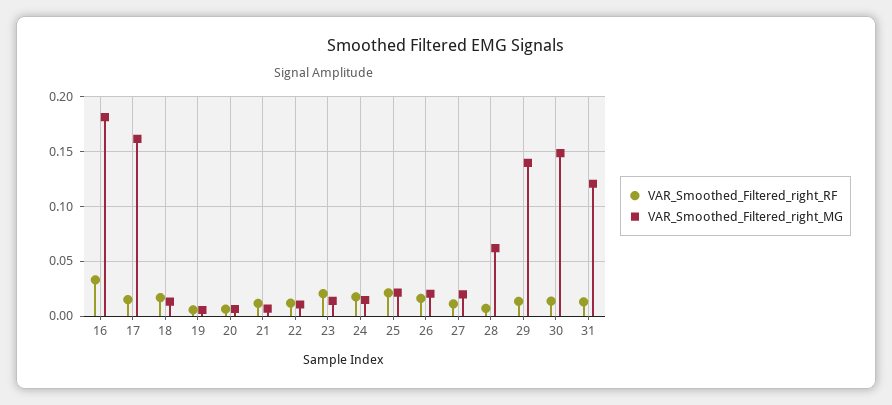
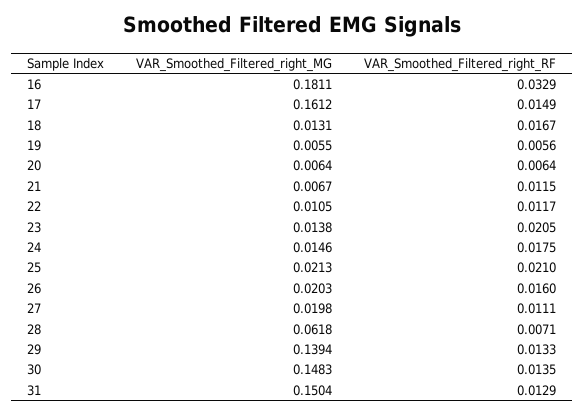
VAR_Smoothed_Filtered_right_MG, 31: 0.12 -> 0.1504

